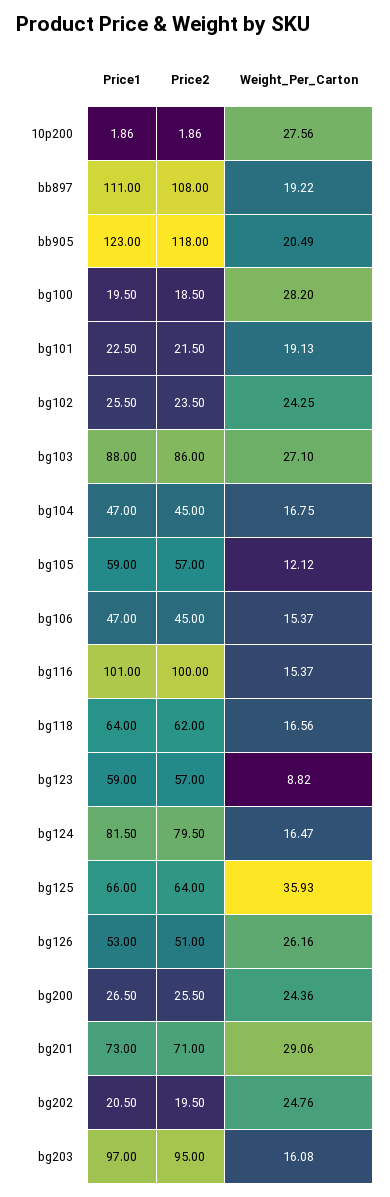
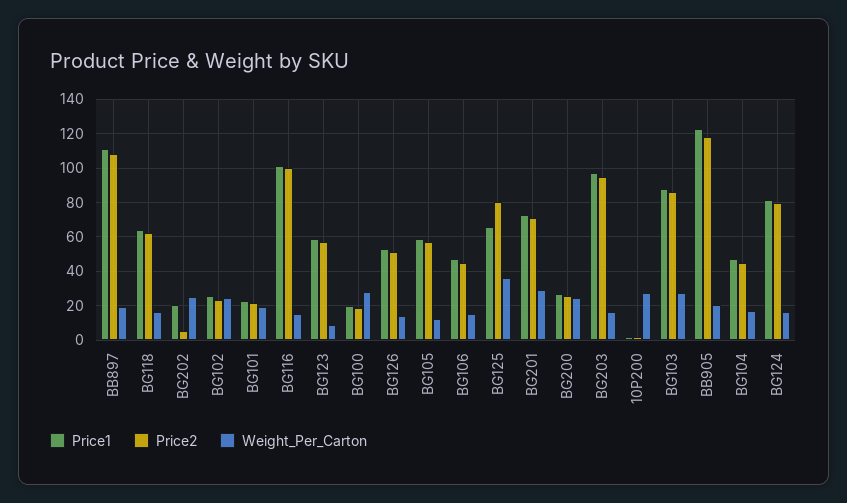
Price2, bg125: 64 -> 80
Weight_Per_Carton, bg126: 26.16 -> 15
Price2, bg202: 19.5 -> 5

